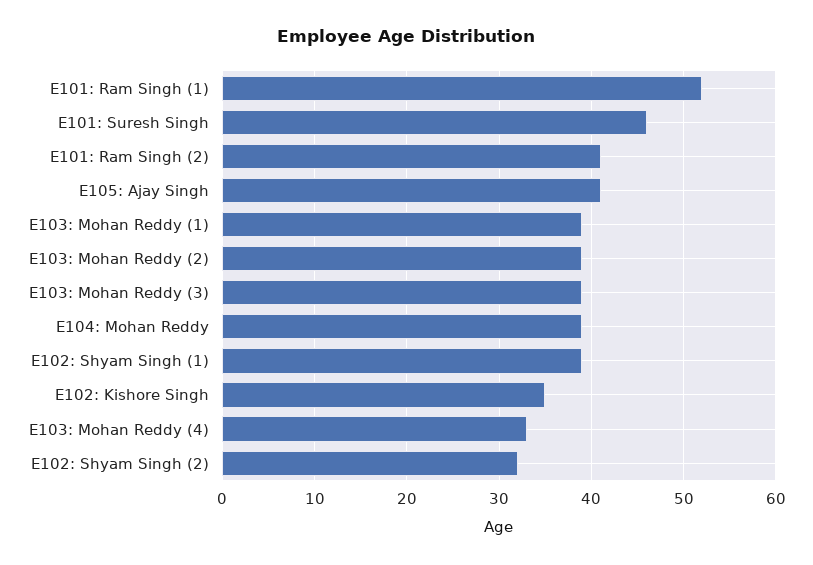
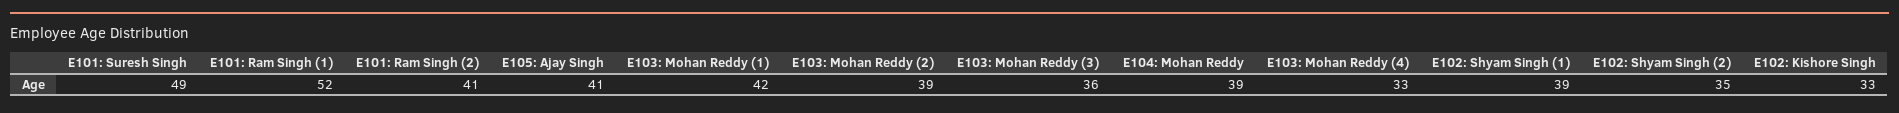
E101: Suresh Singh: 46 -> 49
E103: Mohan Reddy (1): 39 -> 42
E103: Mohan Reddy (3): 39 -> 36
E102: Kishore Singh: 35 -> 33
E102: Shyam Singh (2): 32 -> 35

